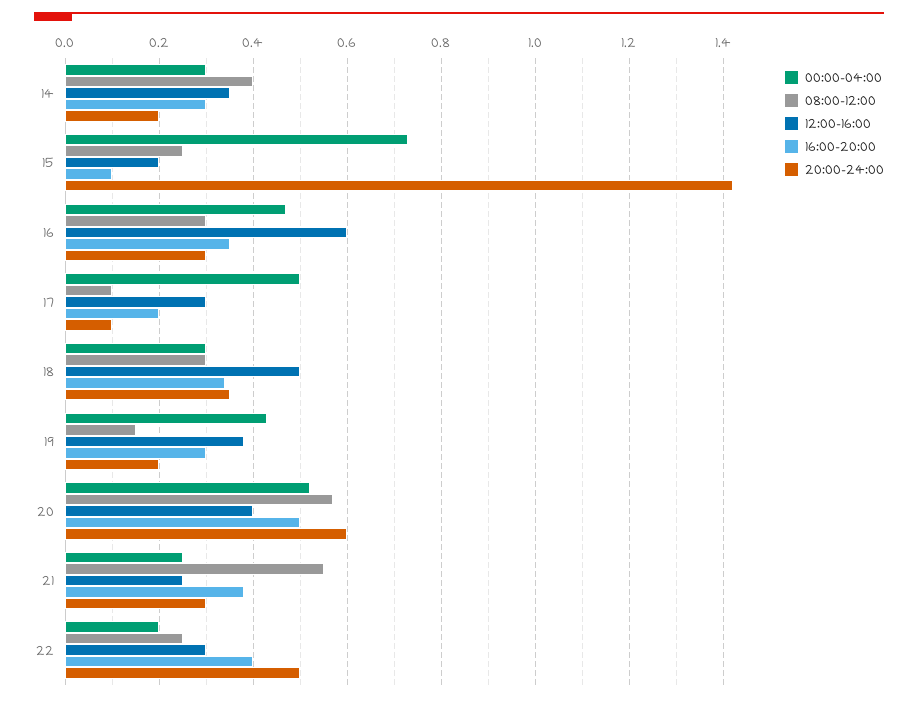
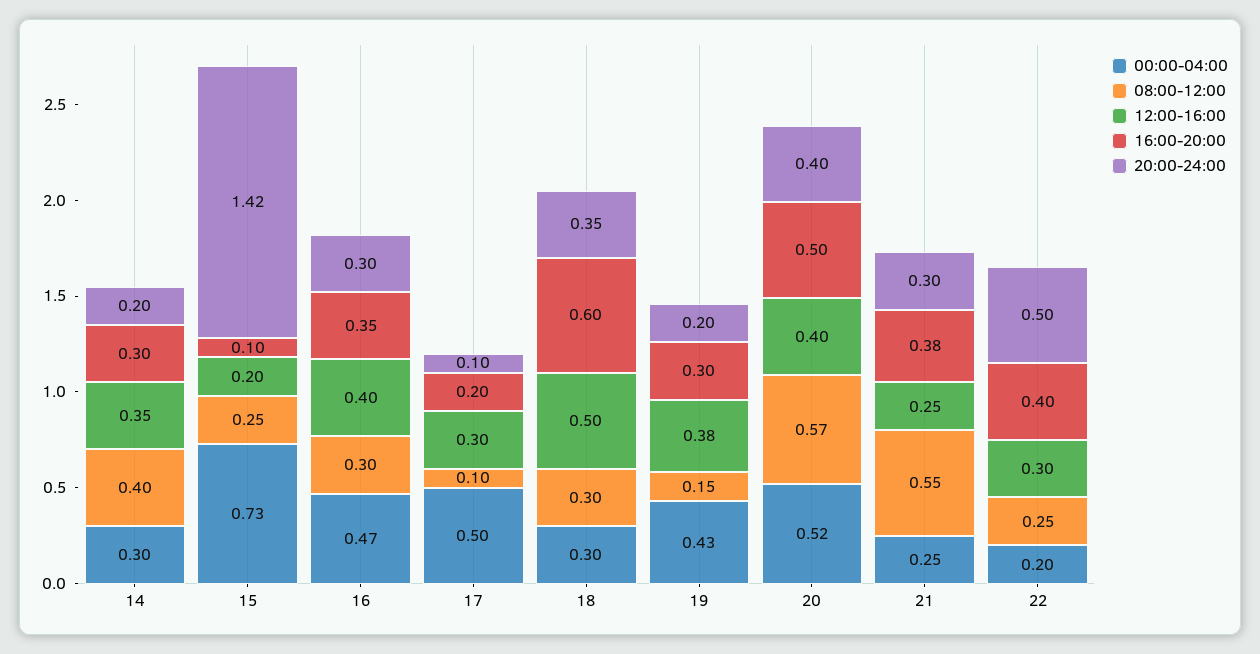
12:00-16:00, 16: 0.6 -> 0.4
16:00-20:00, 18: 0.35 -> 0.6
20:00-24:00, 20: 0.6 -> 0.4

